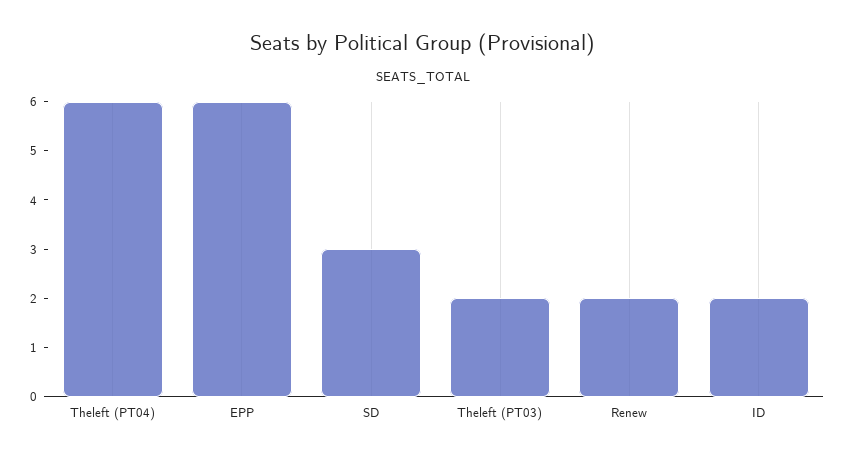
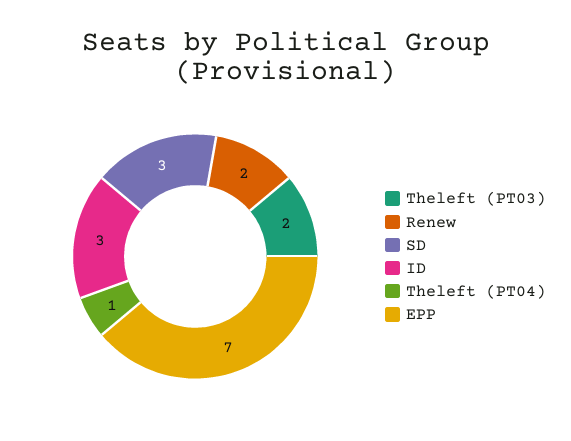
Theleft (PT04): 6 -> 1
EPP: 6 -> 7
ID: 2 -> 3

